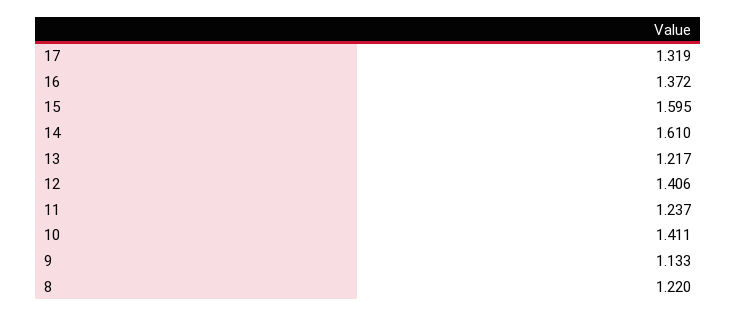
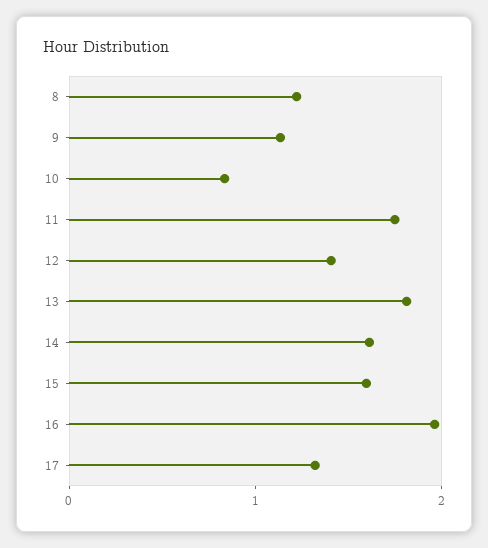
16: 1.372 -> 2
13: 1.217 -> 1.8
11: 1.237 -> 1.8
10: 1.411 -> 0.8

